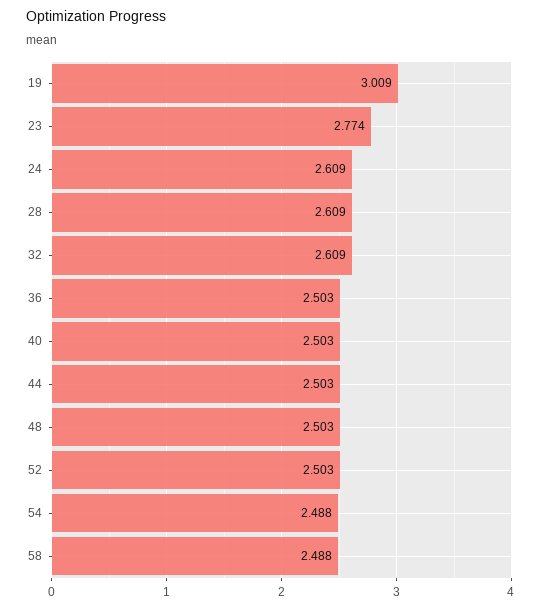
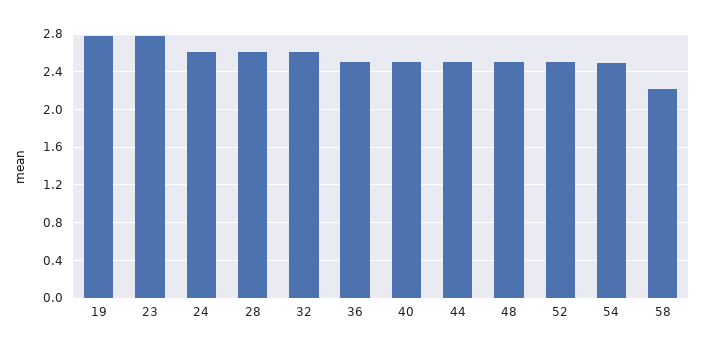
19: 3.009 -> 2.8
58: 2.488 -> 2.2

